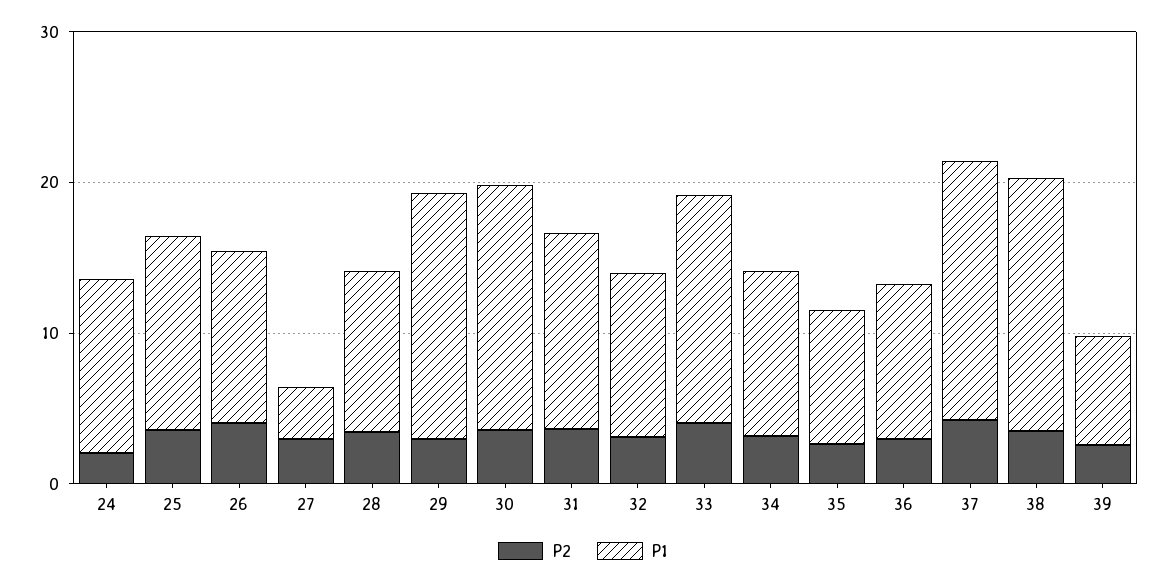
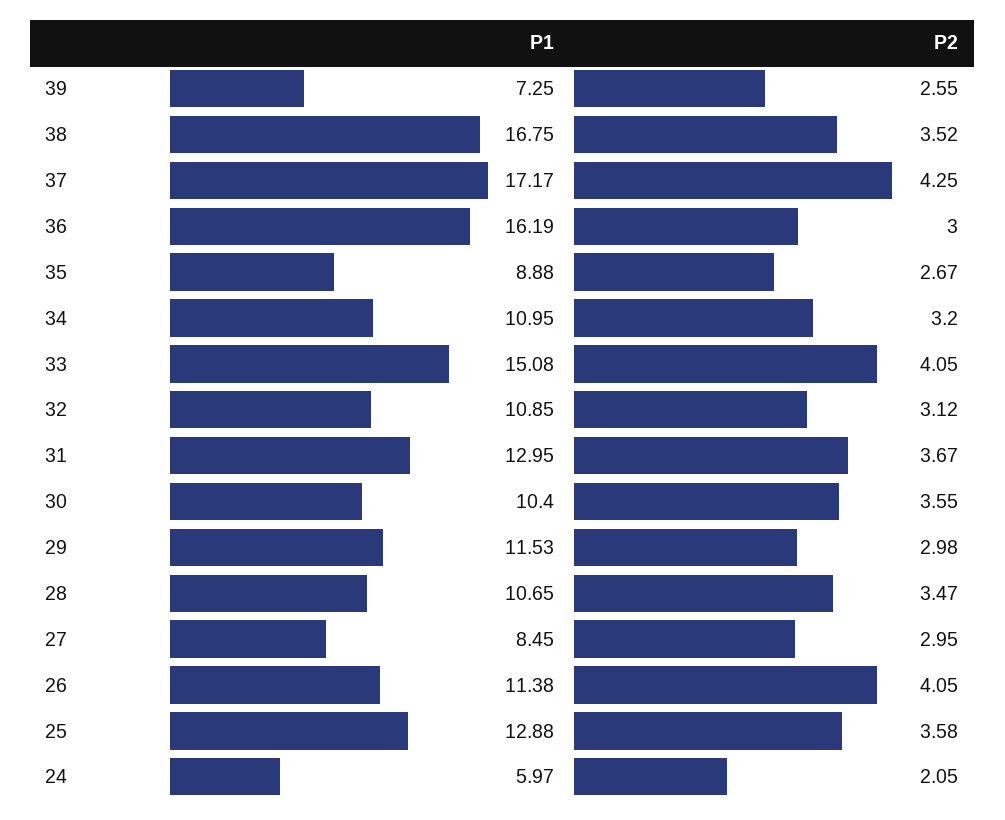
P1, 24: 12 -> 5.97
P1, 27: 4 -> 8.45
P1, 29: 16 -> 11.53
P1, 30: 16 -> 10.4
P1, 36: 10 -> 16.19

